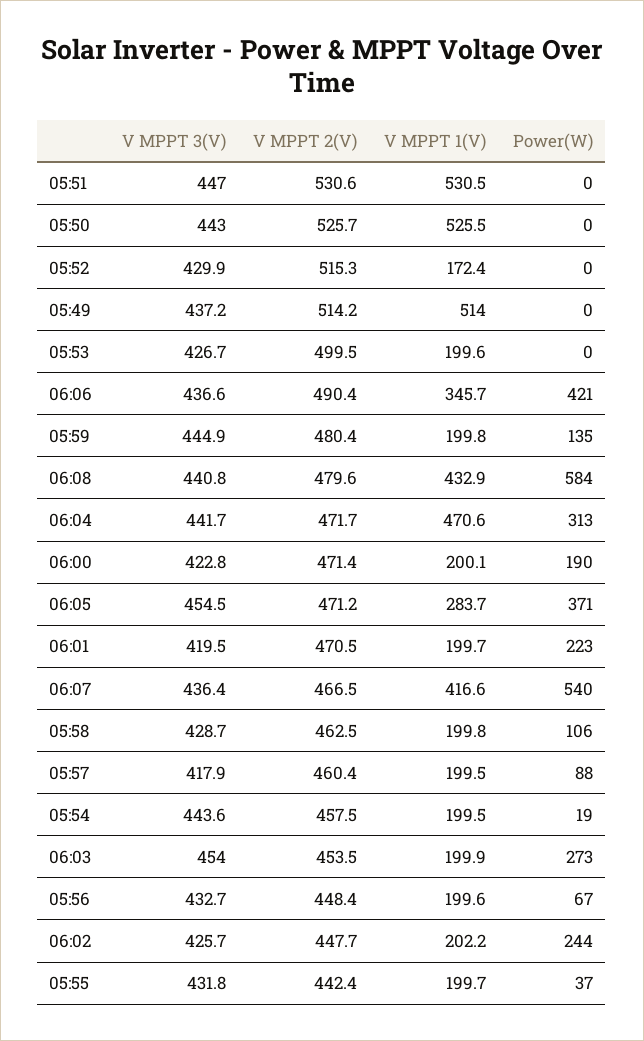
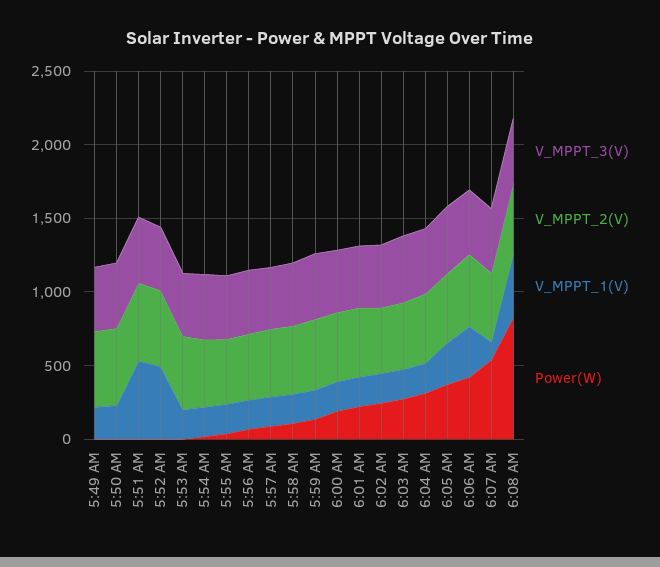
V MPPT 1(V), 05:50: 525.5 -> 200
V MPPT 1(V), 05:52: 172.4 -> 500
V MPPT 1(V), 05:49: 514 -> 200
Power(W), 06:08: 584 -> 800
V MPPT 1(V), 06:04: 470.6 -> 200
V MPPT 1(V), 06:07: 416.6 -> 100

